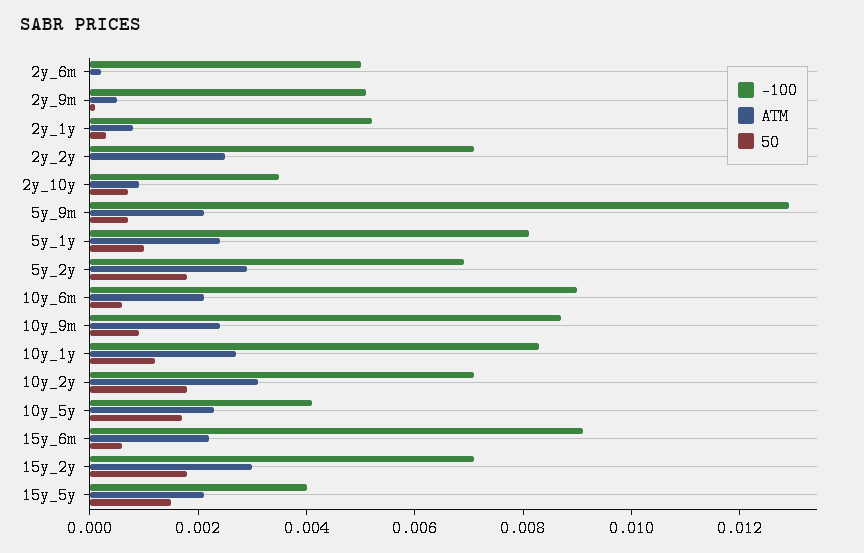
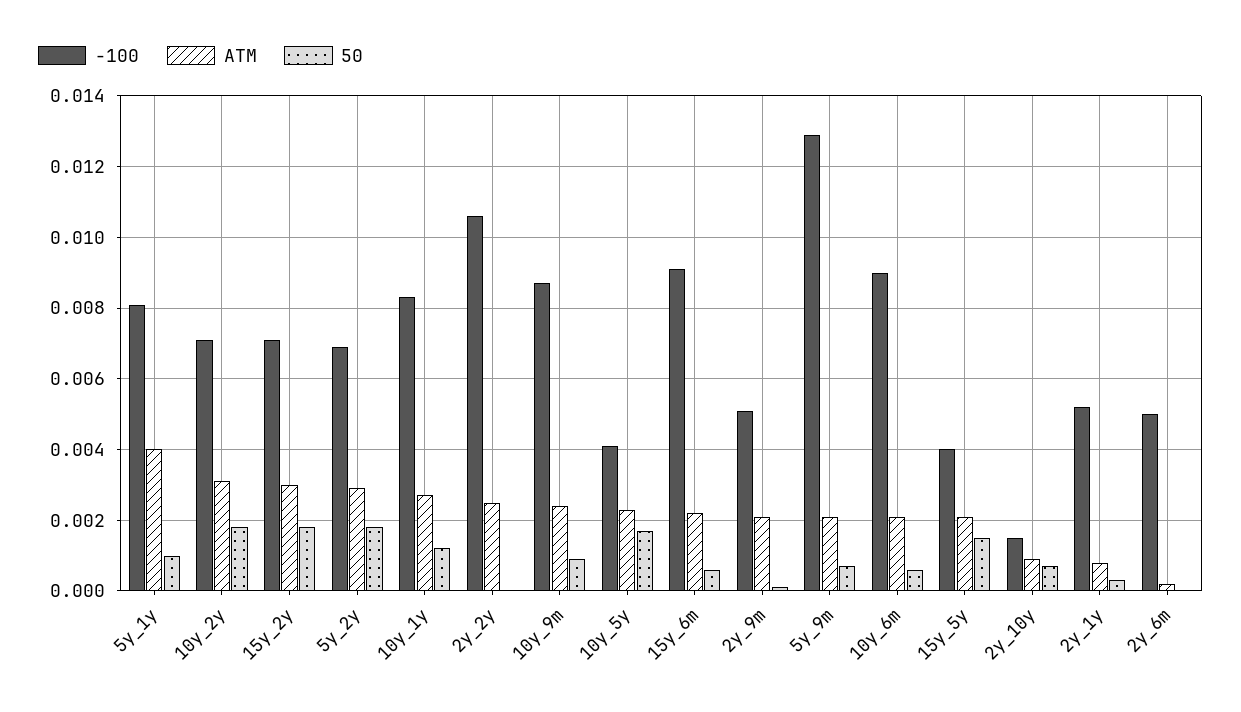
ATM, 2y_9m: 0.0005 -> 0.002
-100, 2y_2y: 0.007 -> 0.0105
-100, 2y_10y: 0.0035 -> 0.0015
ATM, 5y_1y: 0.0025 -> 0.004

